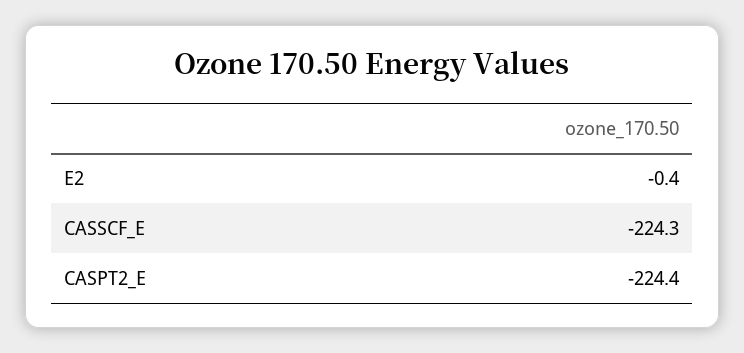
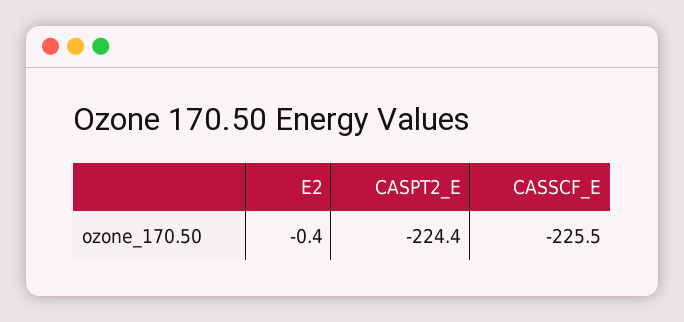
CASSCF_E: -224.3 -> -225.5

